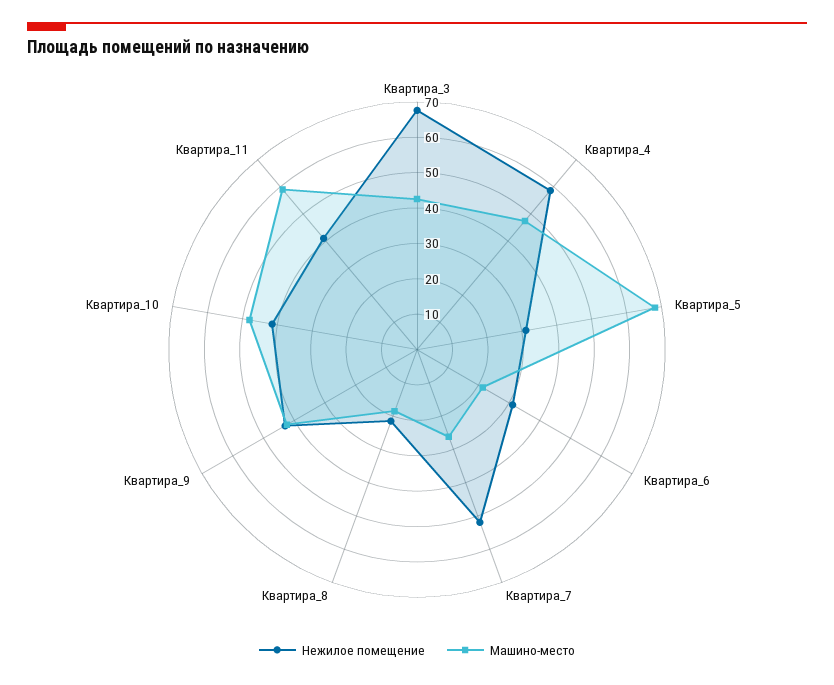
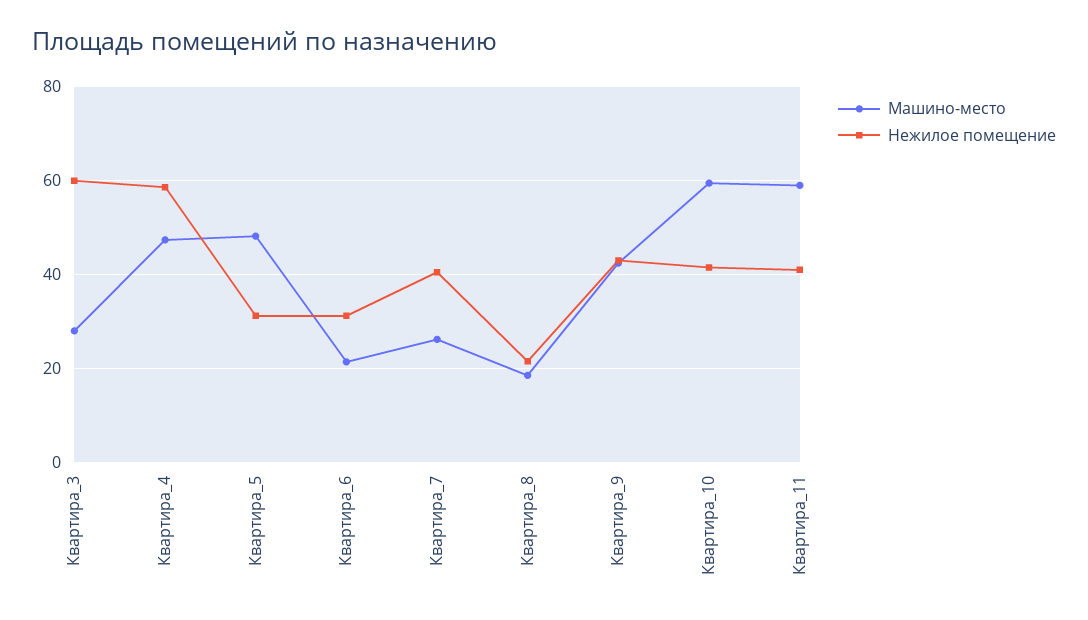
Нежилое помещение, Квартира_3: 67.5 -> 60
Машино-место, Квартира_3: 42.5 -> 28
Машино-место, Квартира_5: 67.5 -> 48
Нежилое помещение, Квартира_7: 52.5 -> 40
Машино-место, Квартира_10: 47.5 -> 60

